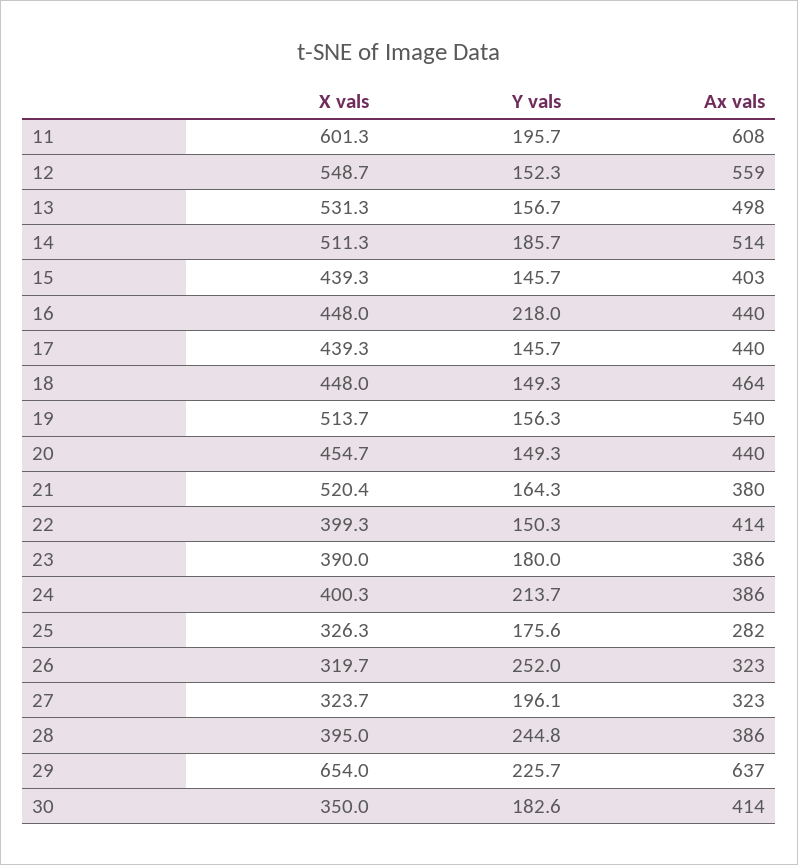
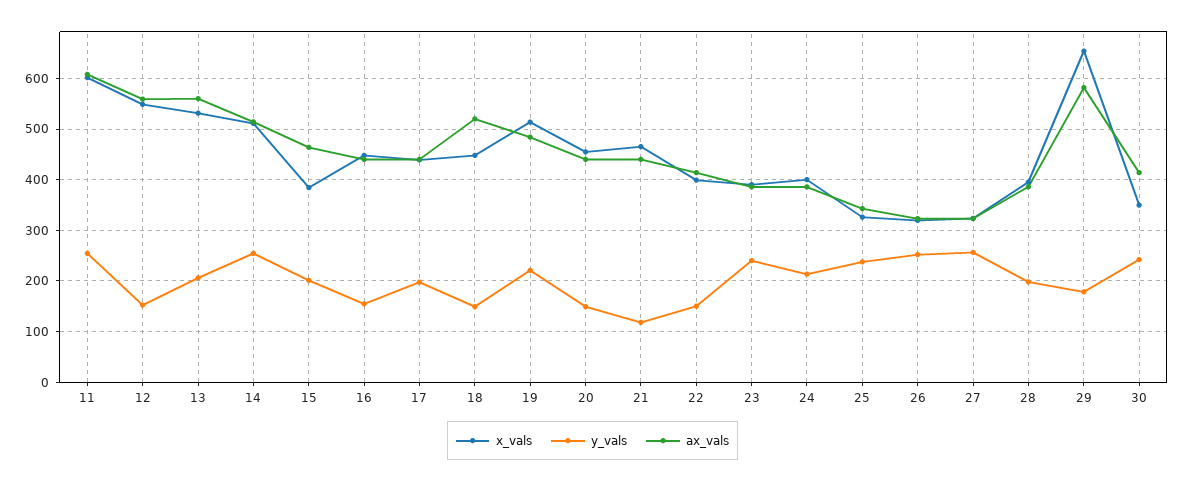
Y vals, 11: 195.7 -> 260
Y vals, 13: 156.7 -> 200
Ax vals, 13: 498 -> 560
Y vals, 14: 185.7 -> 260
X vals, 15: 439.3 -> 380
Y vals, 15: 145.7 -> 200
Ax vals, 15: 403 -> 460
Y vals, 16: 218 -> 160
Y vals, 17: 145.7 -> 200
Ax vals, 18: 464 -> 520
Y vals, 19: 156.3 -> 220
Ax vals, 19: 540 -> 480
X vals, 21: 520.4 -> 460
Y vals, 21: 164.3 -> 120
Ax vals, 21: 380 -> 440
Y vals, 23: 180 -> 240
Y vals, 25: 175.6 -> 240
Ax vals, 25: 282 -> 340
Y vals, 27: 196.1 -> 260
Y vals, 28: 244.8 -> 200
Y vals, 29: 225.7 -> 180
Ax vals, 29: 637 -> 580
Y vals, 30: 182.6 -> 240

